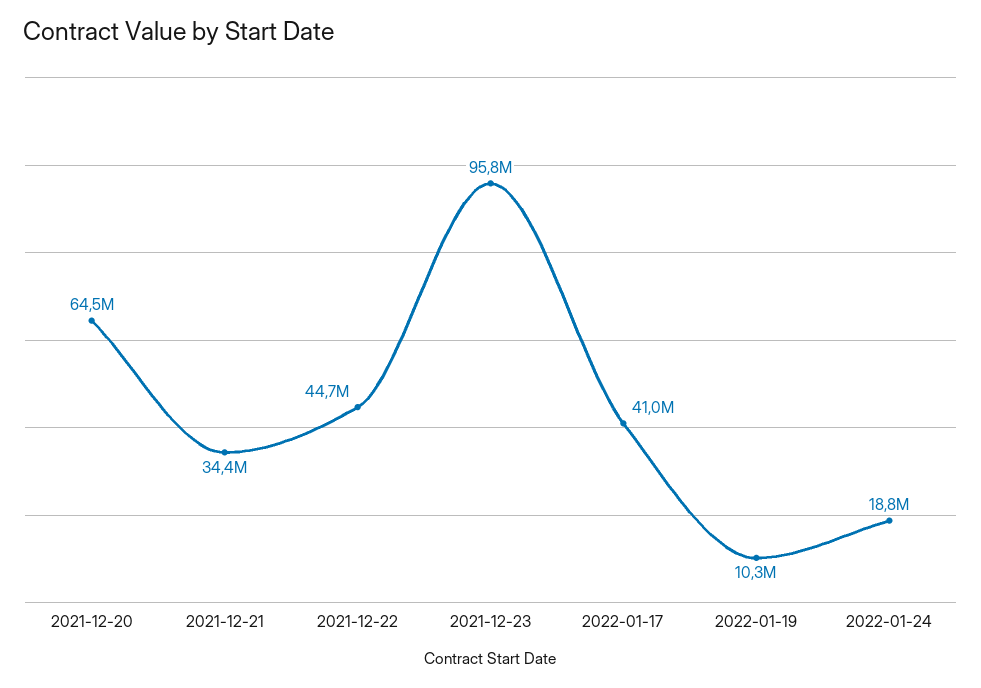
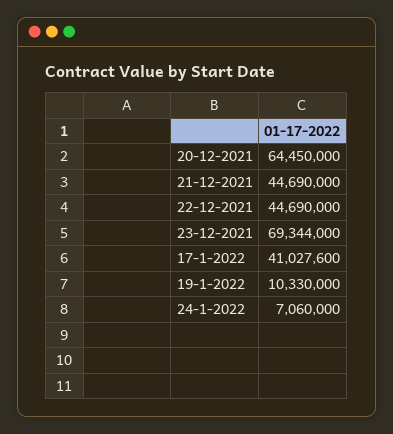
2021-12-21: 34400000 -> 44690000
2021-12-23: 95800000 -> 69344000
2022-01-24: 18800000 -> 7060000

